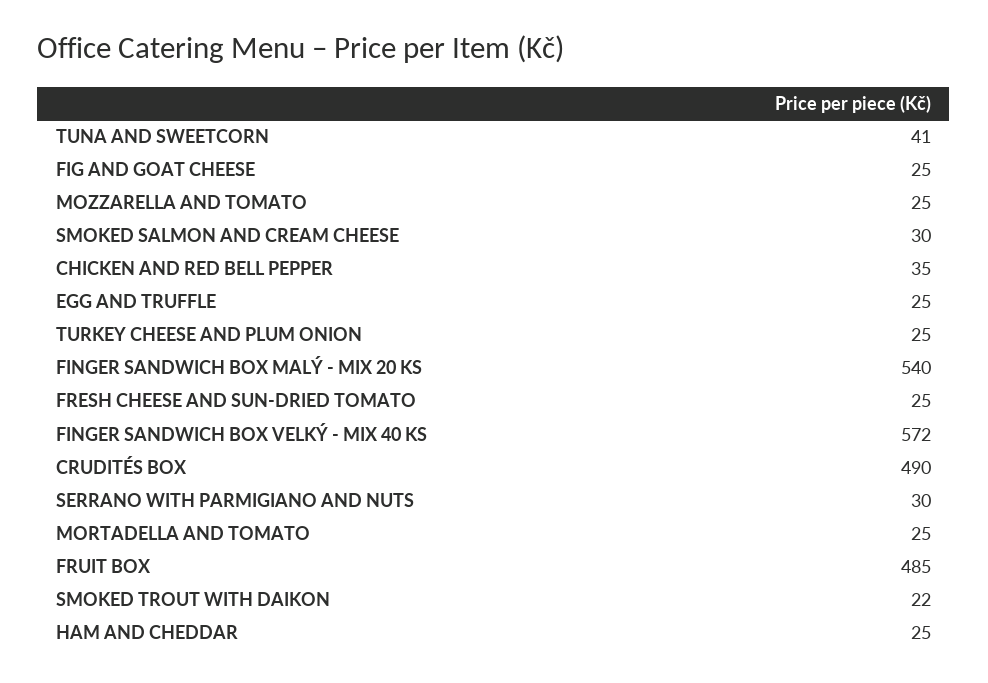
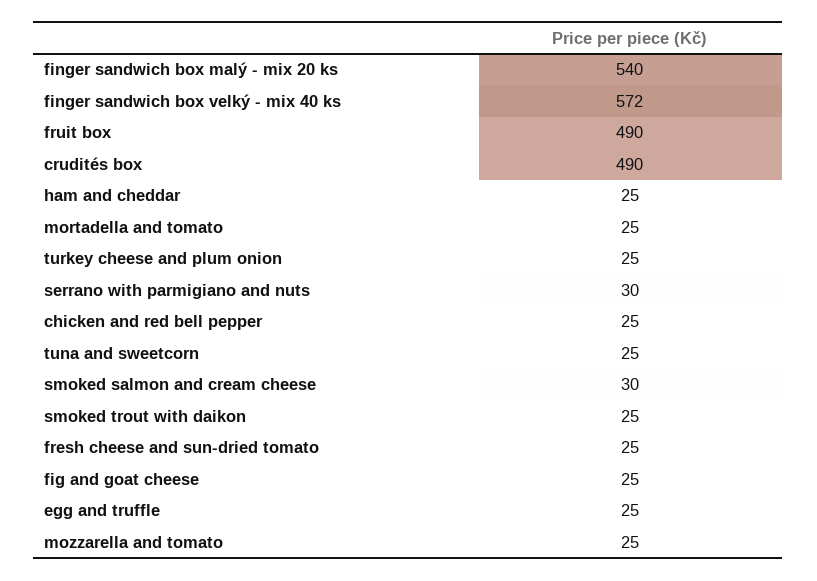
TUNA AND SWEETCORN: 41 -> 25
CHICKEN AND RED BELL PEPPER: 35 -> 25
FRUIT BOX: 485 -> 490
SMOKED TROUT WITH DAIKON: 22 -> 25

